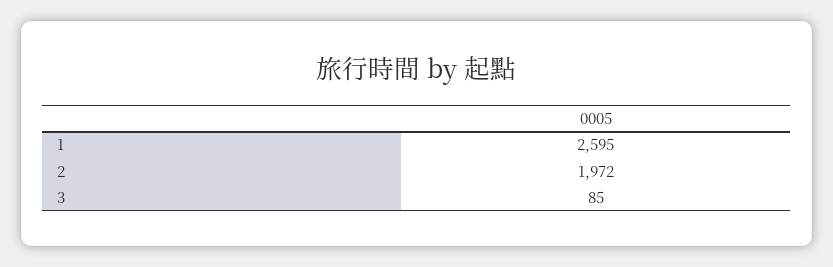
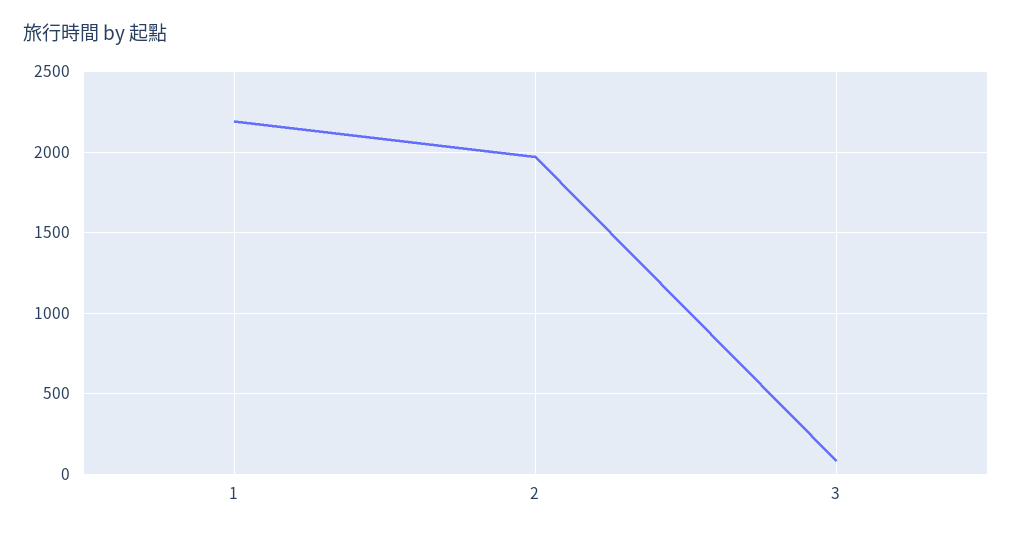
1: 2595 -> 2200

